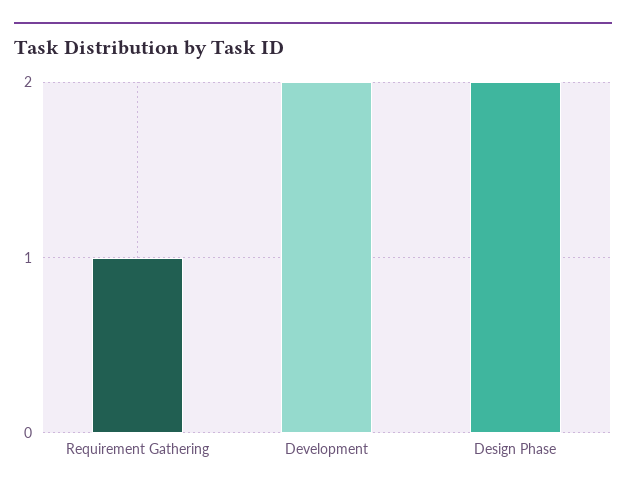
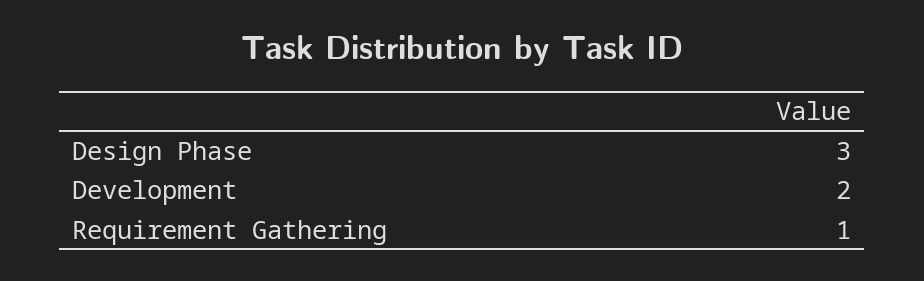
Design Phase: 2 -> 3

